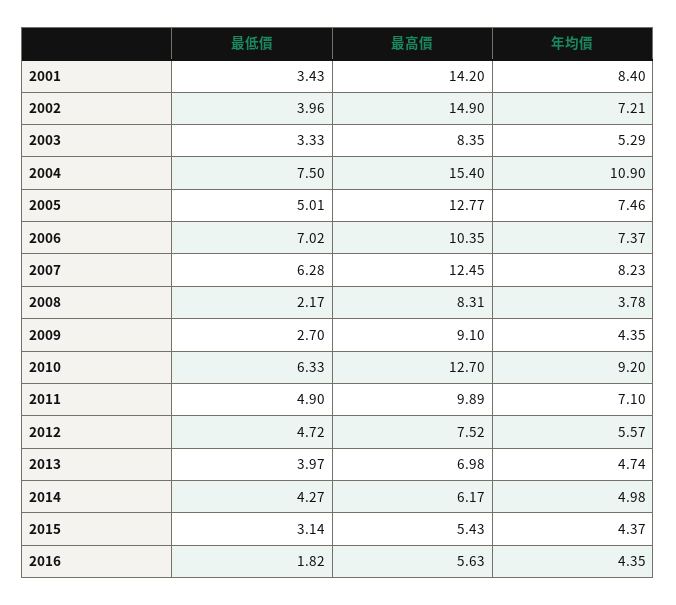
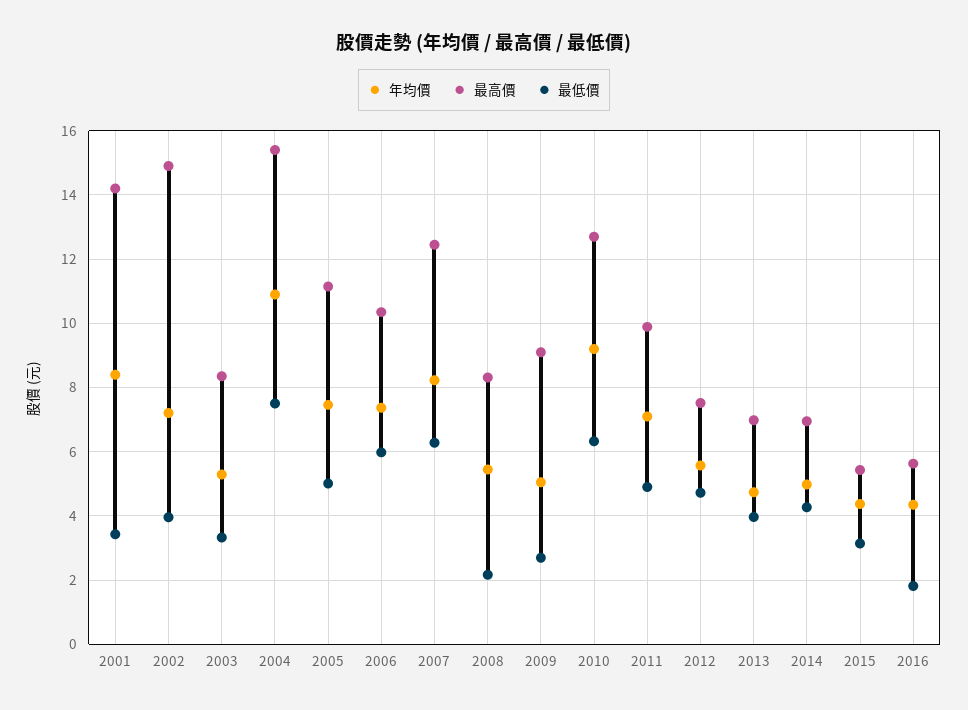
最高價, 2005: 12.77 -> 11.2
最低價, 2006: 7.02 -> 6
年均價, 2008: 3.78 -> 5.4
年均價, 2009: 4.35 -> 5
最高價, 2014: 6.17 -> 7

